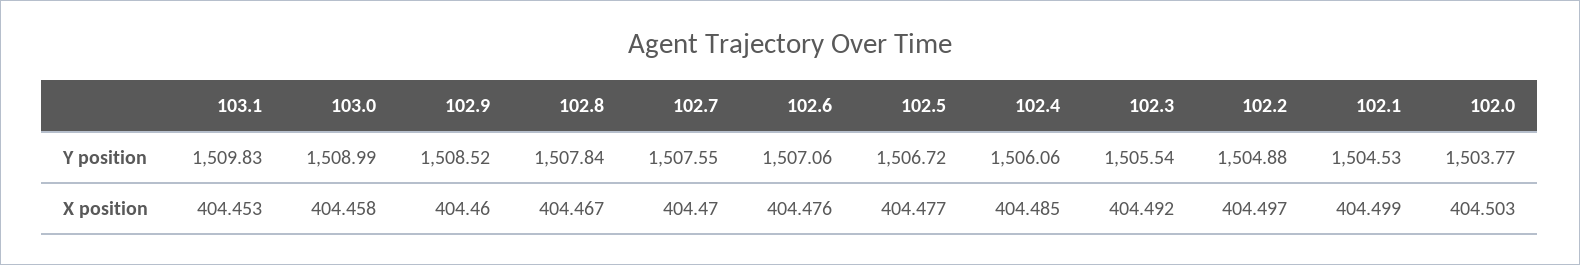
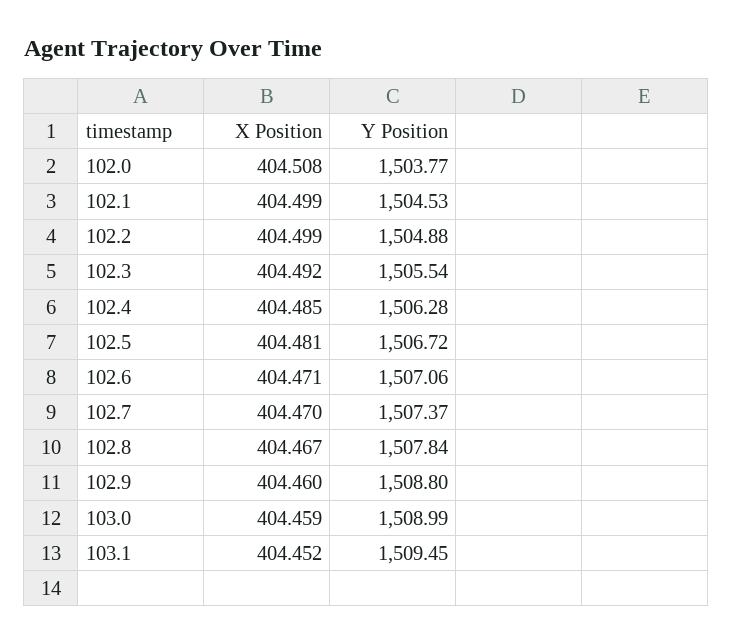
103.1, Y position: 1509.83 -> 1509.45
102.9, Y position: 1508.52 -> 1508.8
102.7, Y position: 1507.55 -> 1507.37
102.4, Y position: 1506.06 -> 1506.28
103.1, X position: 404.453 -> 404.452
103.0, X position: 404.458 -> 404.459
102.6, X position: 404.476 -> 404.471
102.5, X position: 404.477 -> 404.481
102.2, X position: 404.497 -> 404.499
102.0, X position: 404.503 -> 404.508

